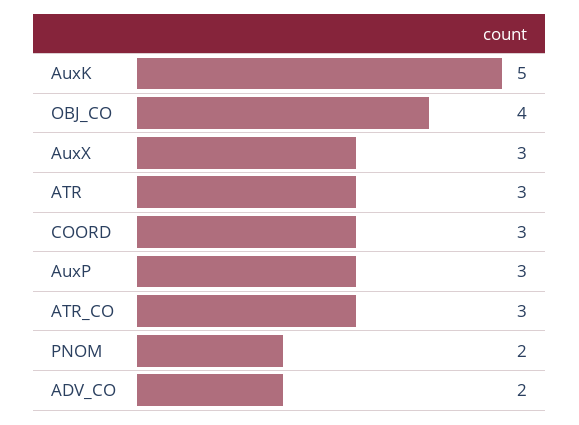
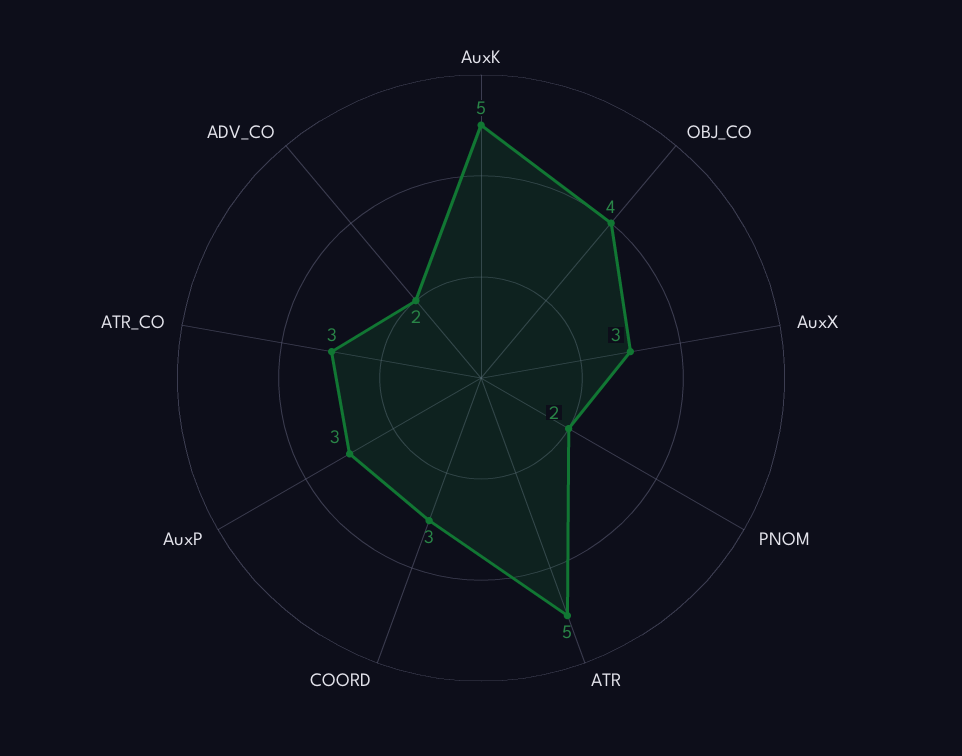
ATR: 3 -> 5

